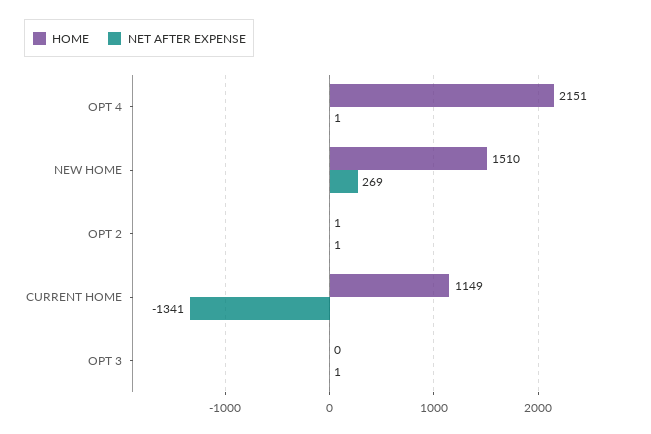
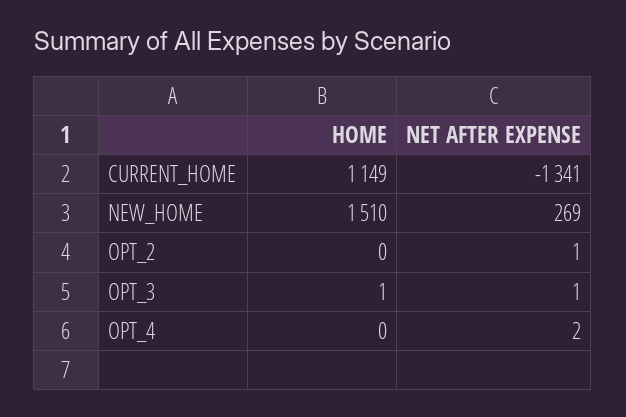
HOME, OPT 4: 2151 -> 0
NET AFTER EXPENSE, OPT 4: 1 -> 2
HOME, OPT 2: 1 -> 0
HOME, OPT 3: 0 -> 1

